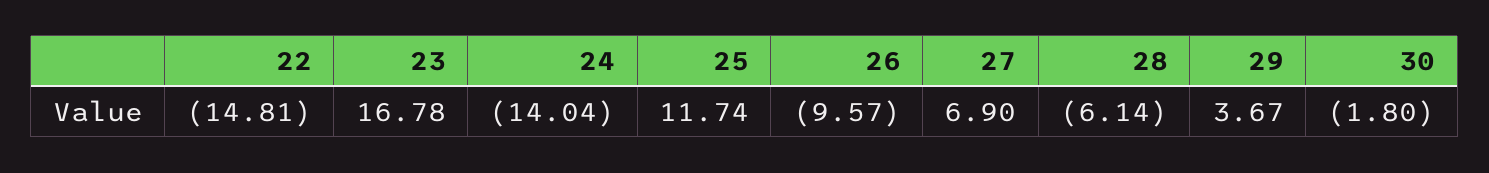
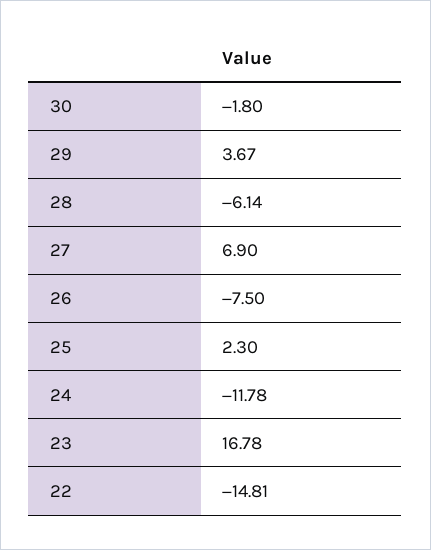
24: -14.04 -> -11.78
25: 11.74 -> 2.3
26: -9.57 -> -7.5

